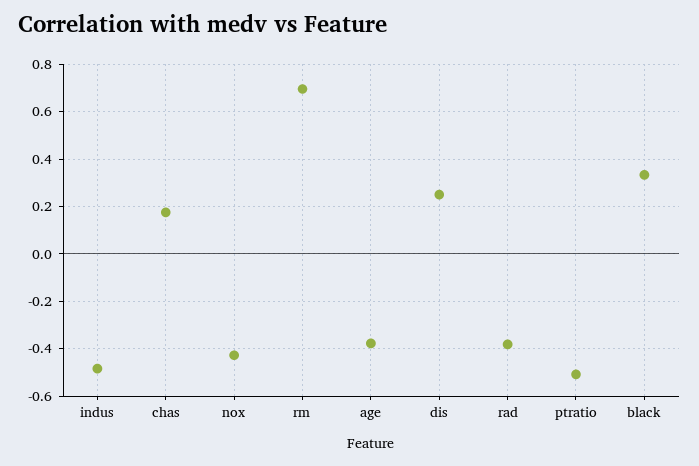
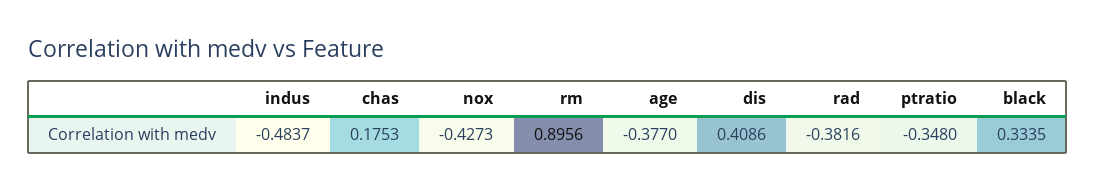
rm: 0.7 -> 0.8956
dis: 0.25 -> 0.4086
ptratio: -0.5 -> -0.348

